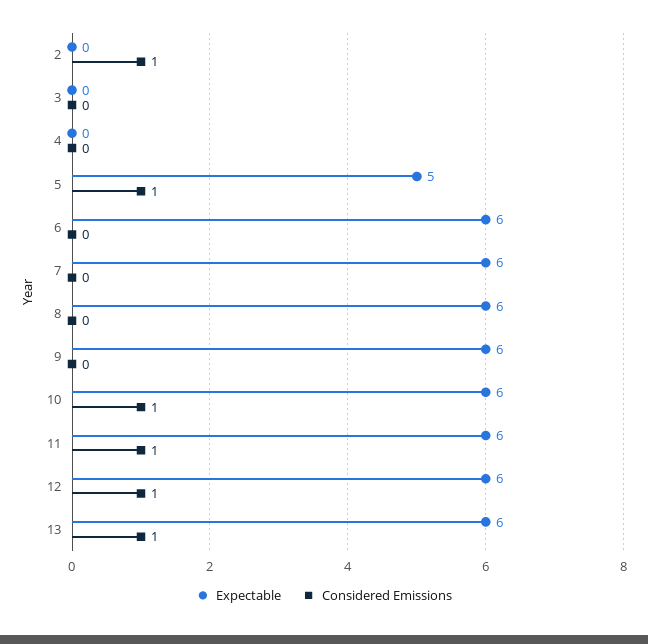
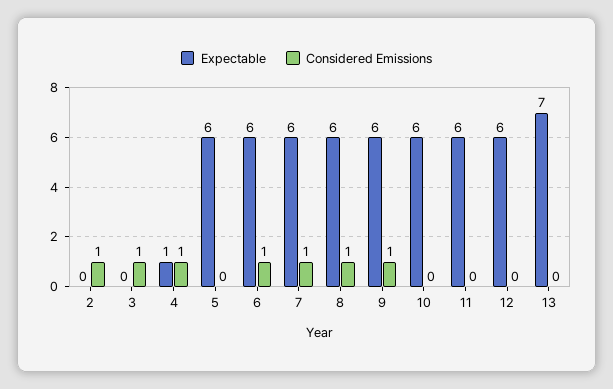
Considered Emissions, 3: 0 -> 1
Expectable, 4: 0 -> 1
Considered Emissions, 4: 0 -> 1
Expectable, 5: 5 -> 6
Considered Emissions, 5: 1 -> 0
Considered Emissions, 6: 0 -> 1
Considered Emissions, 7: 0 -> 1
Considered Emissions, 8: 0 -> 1
Considered Emissions, 9: 0 -> 1
Considered Emissions, 10: 1 -> 0
Considered Emissions, 11: 1 -> 0
Considered Emissions, 12: 1 -> 0
Expectable, 13: 6 -> 7
Considered Emissions, 13: 1 -> 0

